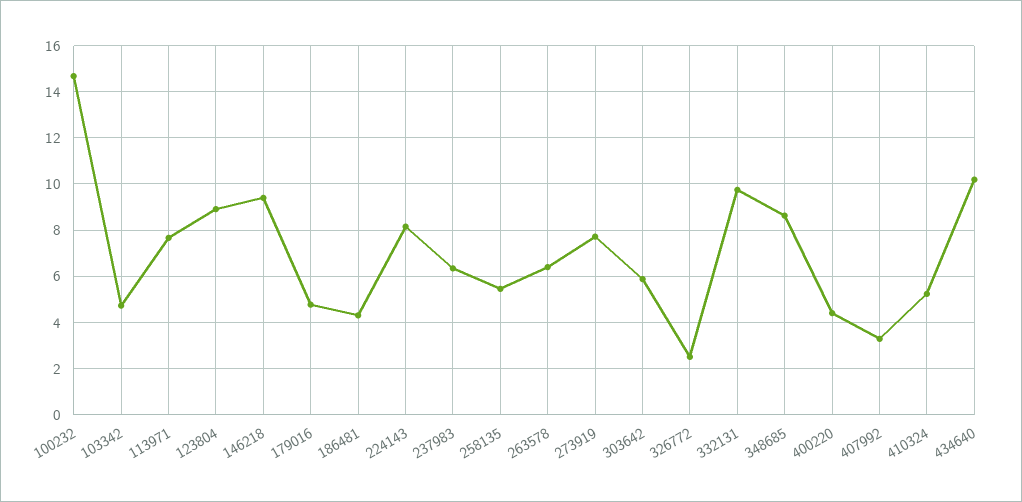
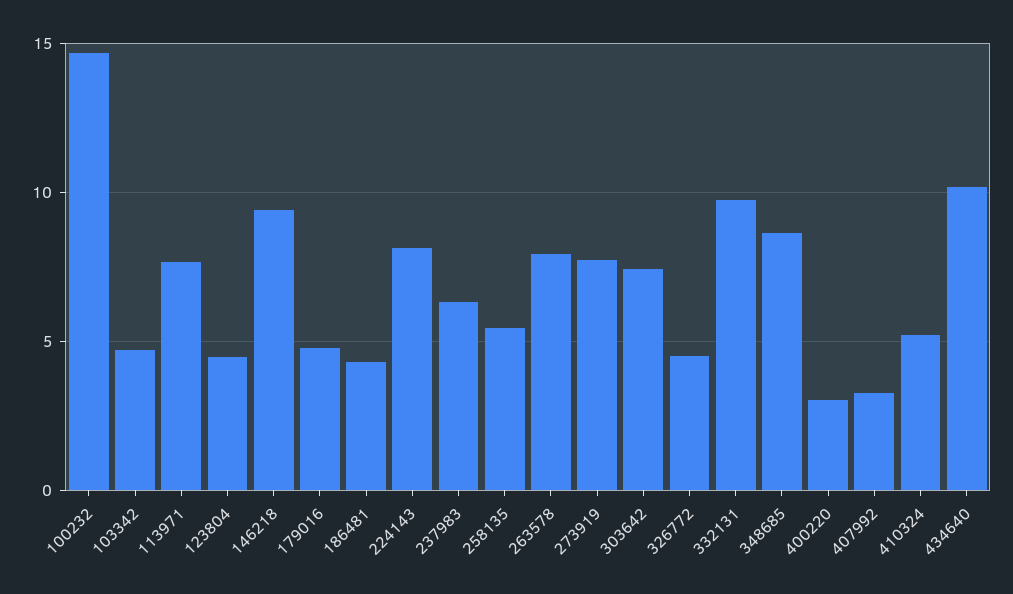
123804: 9 -> 4.5
263578: 6.5 -> 8
303642: 6 -> 7.5
326772: 2.5 -> 4.5
400220: 4.5 -> 3

